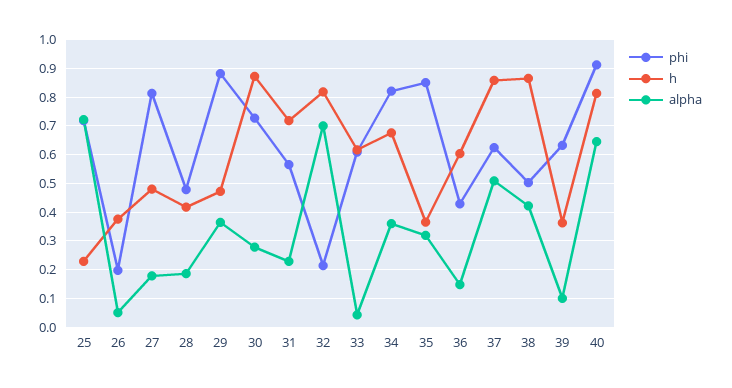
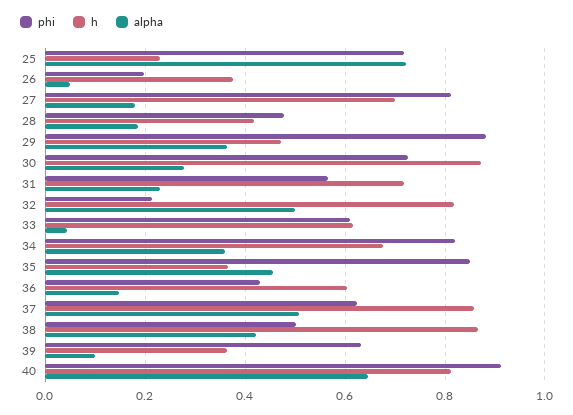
h, 27: 0.475 -> 0.7
alpha, 32: 0.7 -> 0.5
alpha, 35: 0.325 -> 0.46

